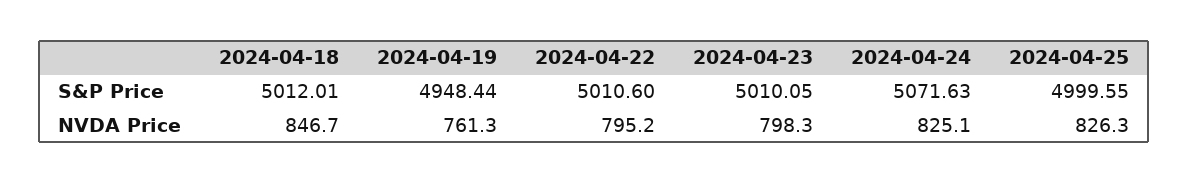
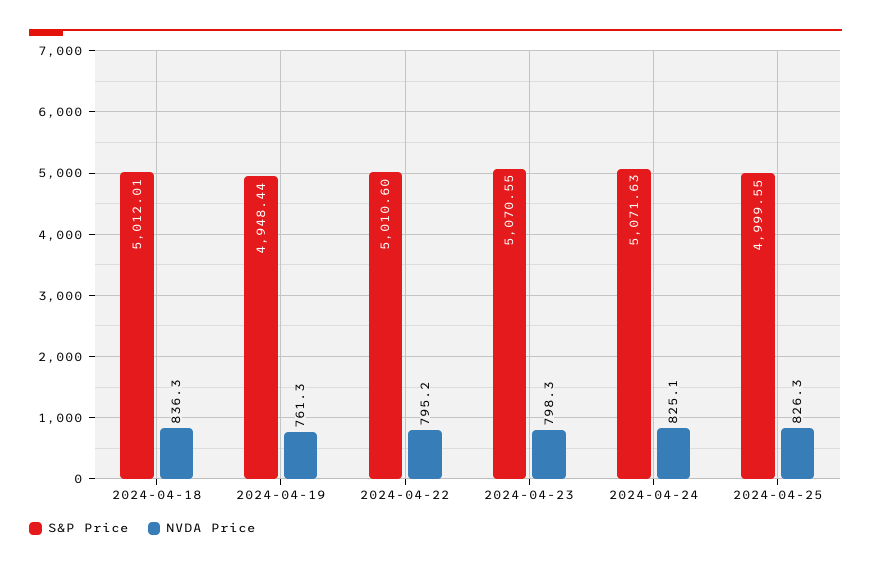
S&P Price, 2024-04-23: 5010.05 -> 5070.55
NVDA Price, 2024-04-18: 846.7 -> 836.3

